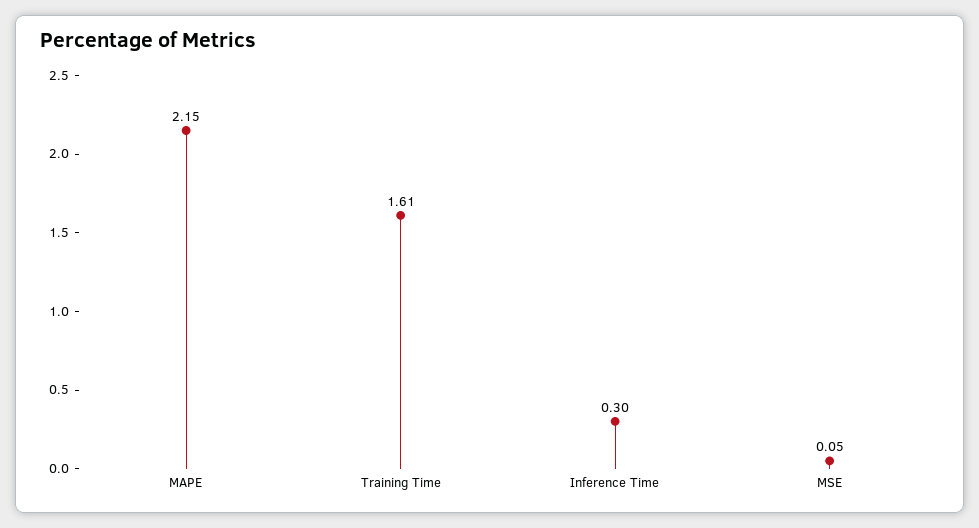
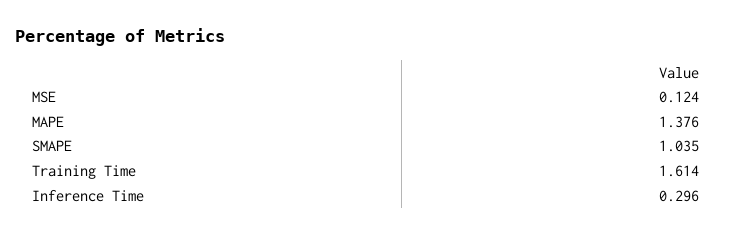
MAPE: 2.15 -> 1.376
MSE: 0.05 -> 0.124
SMAPE: none -> 1.035

